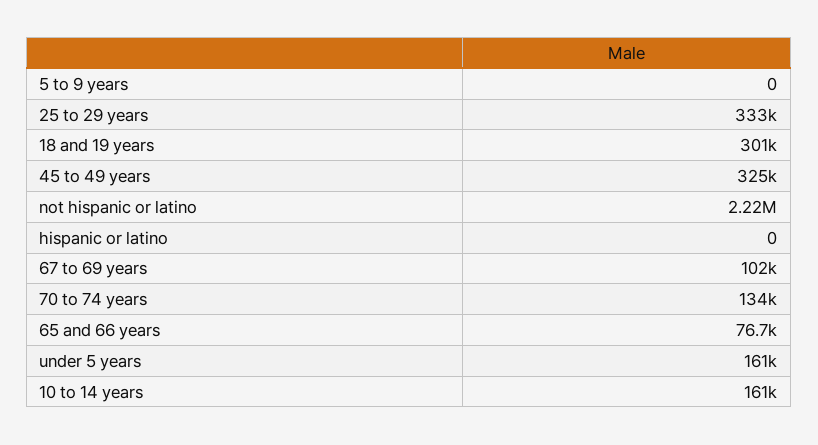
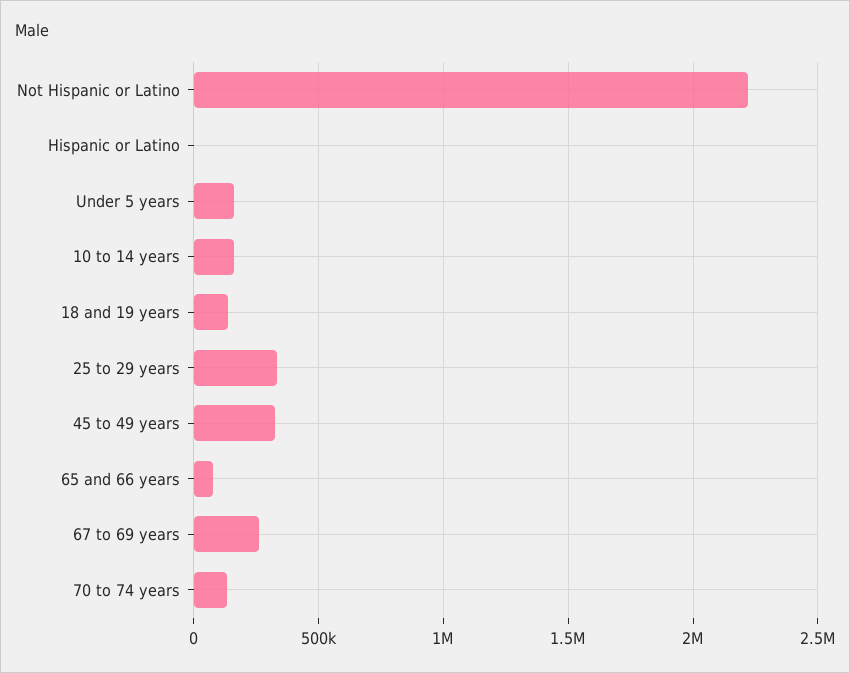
5 to 9 years: 0 -> none
18 and 19 years: 301000 -> 150000
67 to 69 years: 102000 -> 250000

